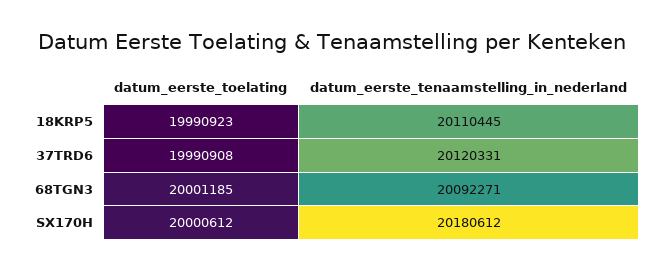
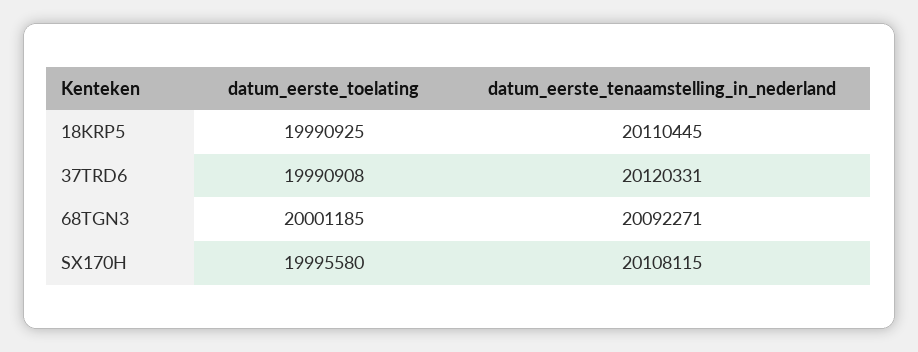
datum_eerste_toelating, 18KRP5: 19990923 -> 19990925
datum_eerste_toelating, SX170H: 20000612 -> 19995580
datum_eerste_tenaamstelling_in_nederland, SX170H: 20180612 -> 20108115

